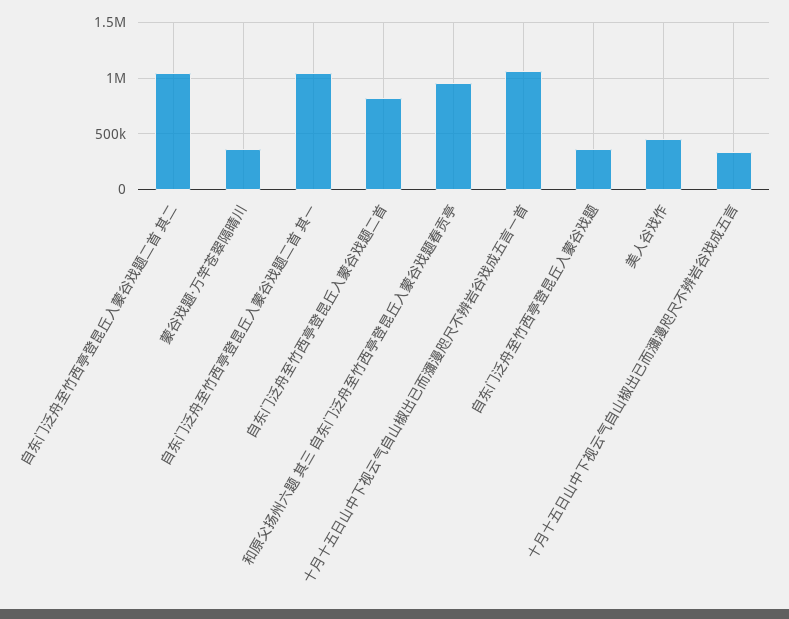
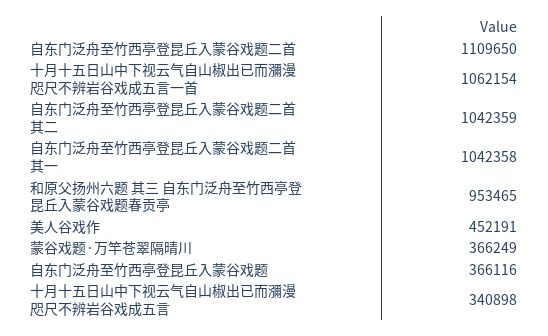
自东门泛舟至竹西亭登昆丘入蒙谷戏题二首: 800000 -> 1109650

